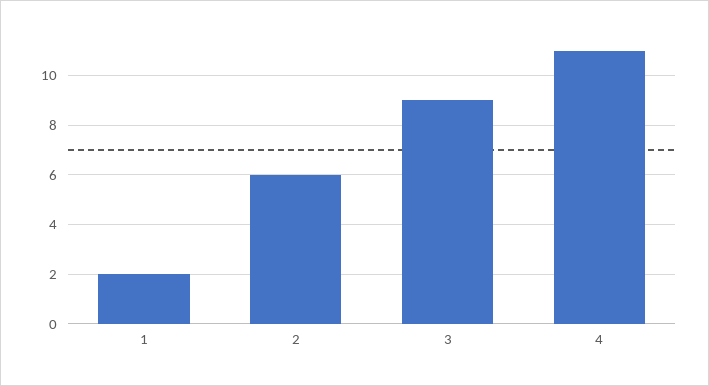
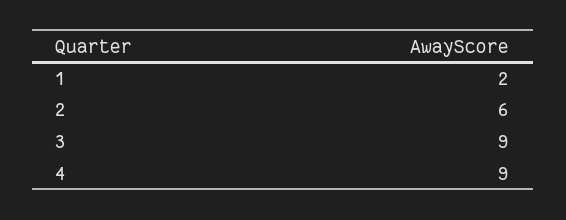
4: 11 -> 9

